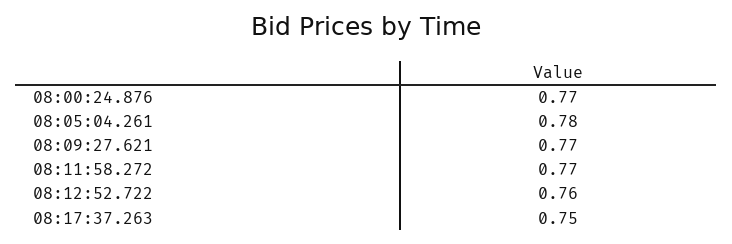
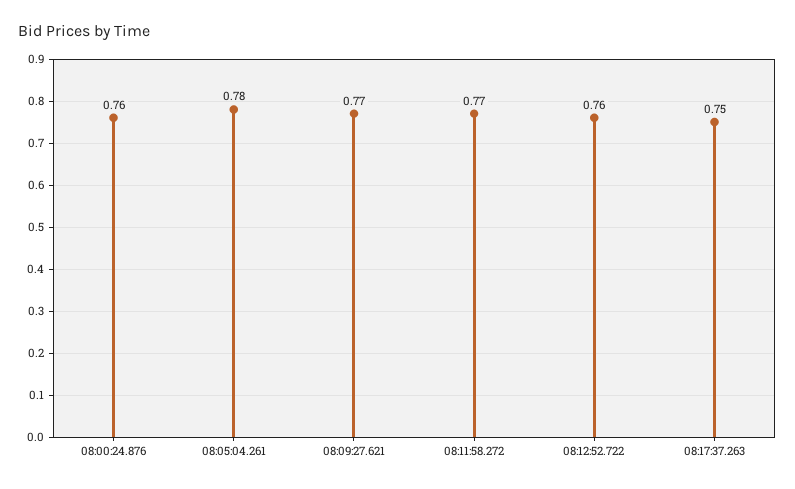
08:00:24.876: 0.77 -> 0.76

